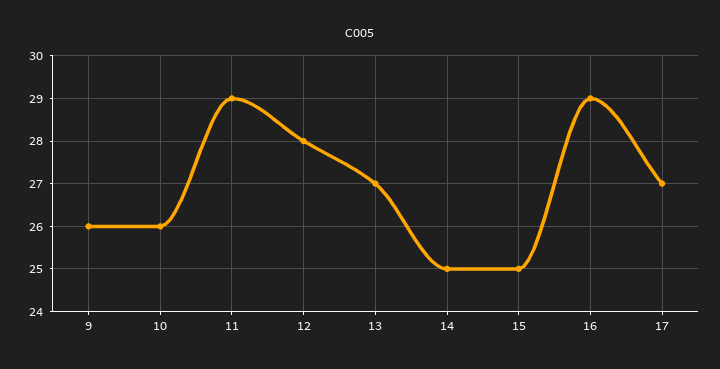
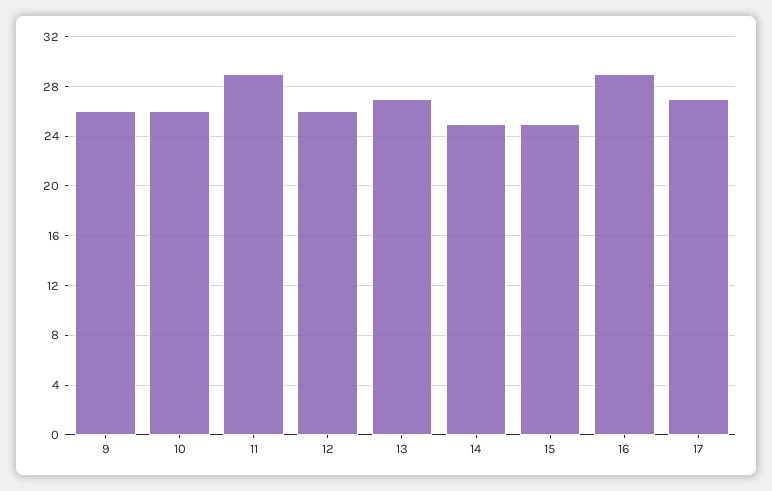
12: 28 -> 26

